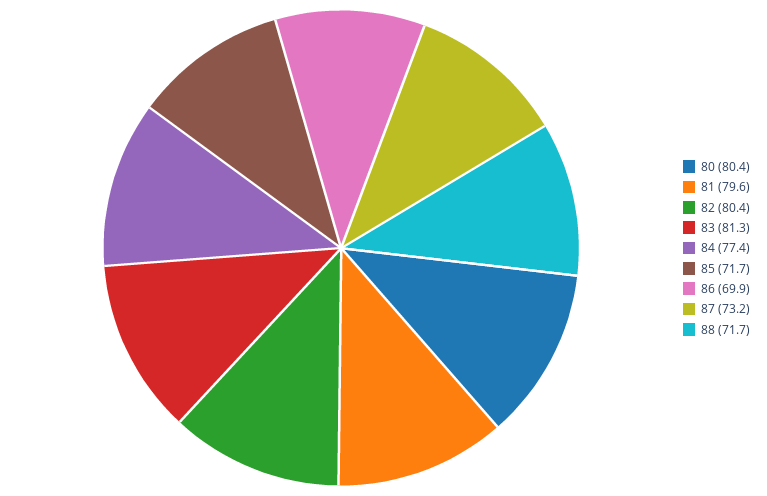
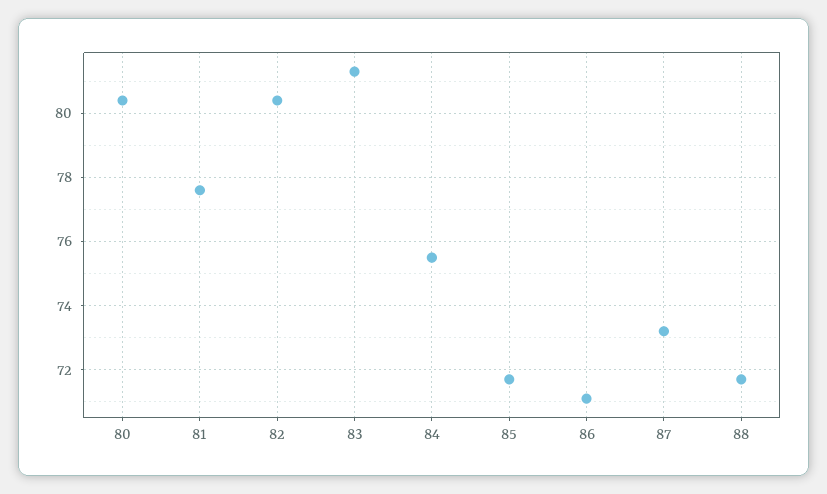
81: 79.6 -> 77.5
84: 77.4 -> 75.5
86: 69.9 -> 71

